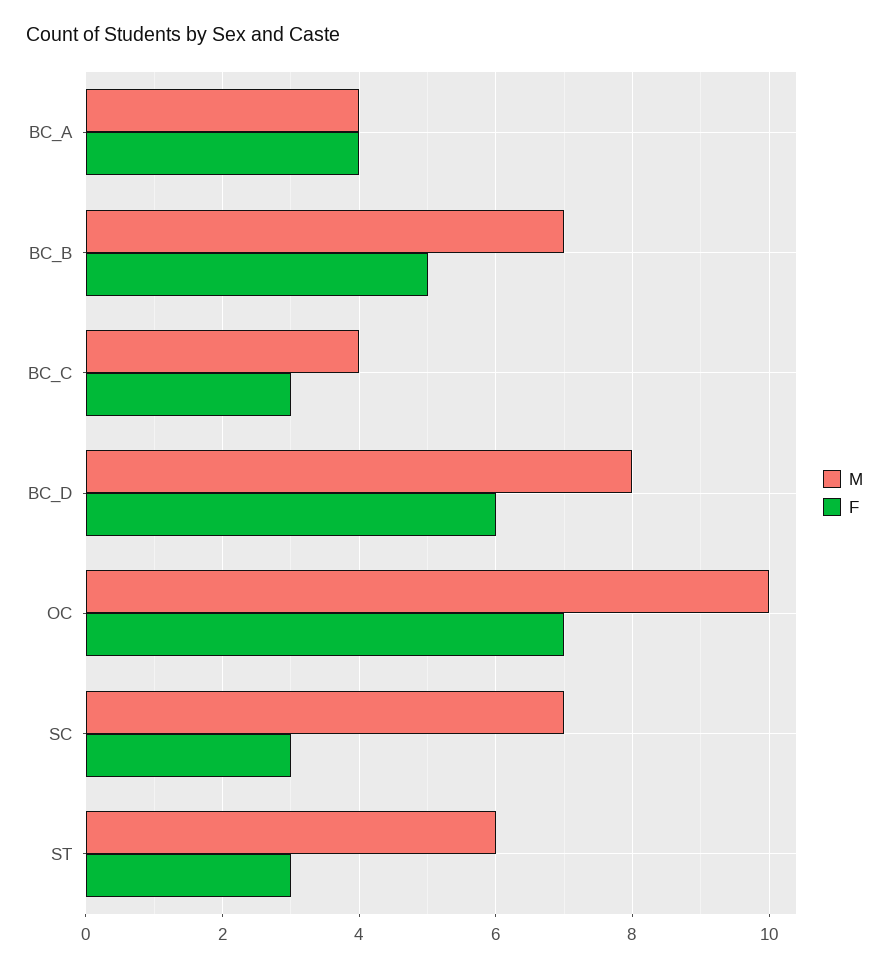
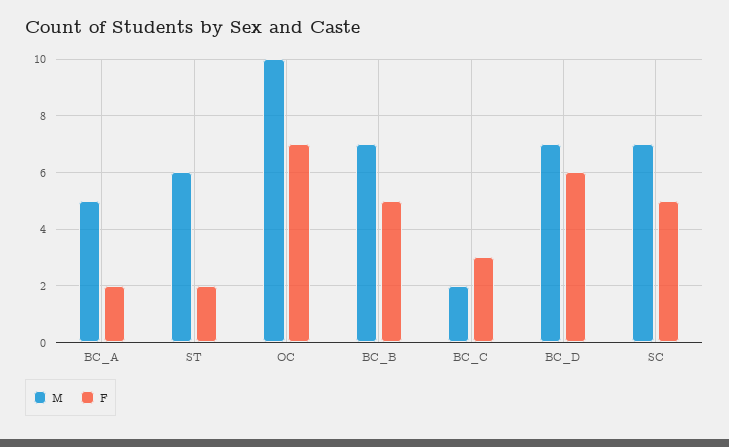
M, BC_A: 4 -> 5
F, BC_A: 4 -> 2
M, BC_C: 4 -> 2
M, BC_D: 8 -> 7
F, SC: 3 -> 5
F, ST: 3 -> 2

